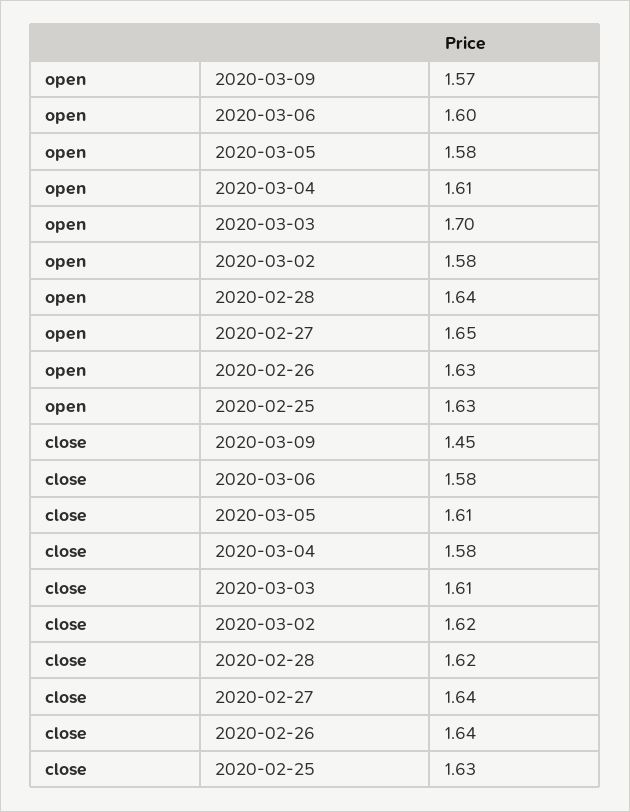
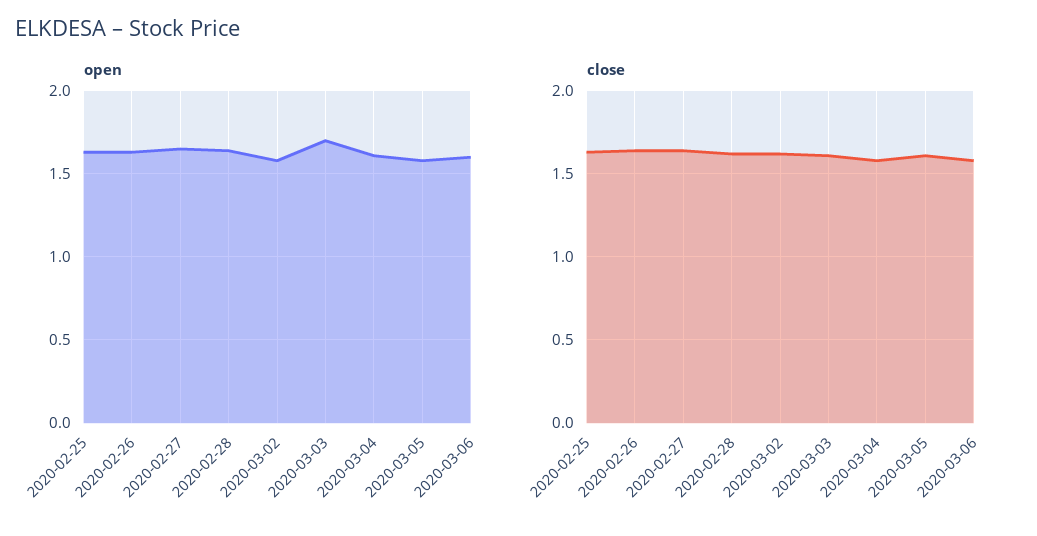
open, 2020-03-09: 1.57 -> none
close, 2020-03-09: 1.45 -> none

